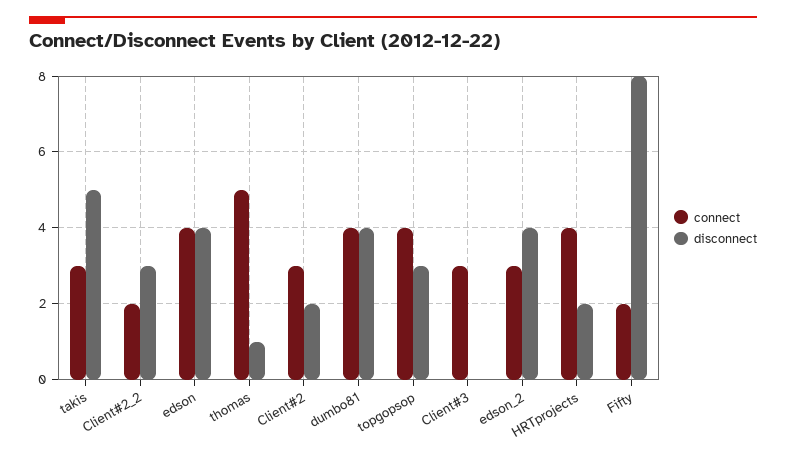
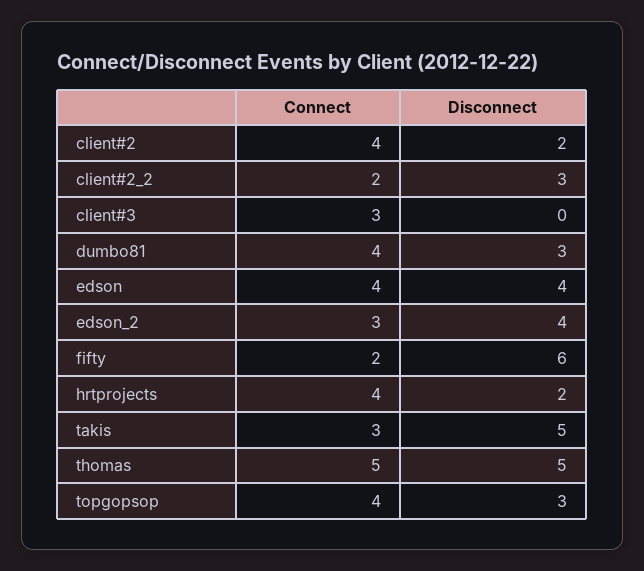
disconnect, thomas: 1 -> 5
connect, Client#2: 3 -> 4
disconnect, dumbo81: 4 -> 3
disconnect, Fifty: 8 -> 6

